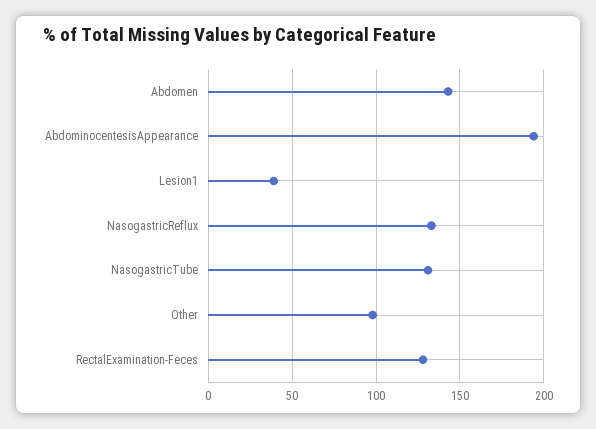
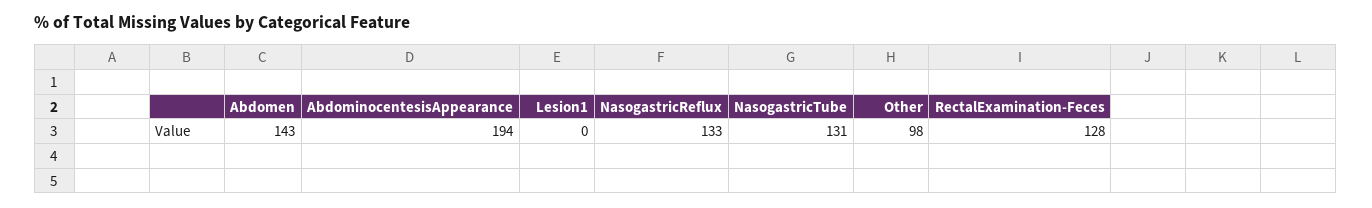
Lesion1: 40 -> 0

